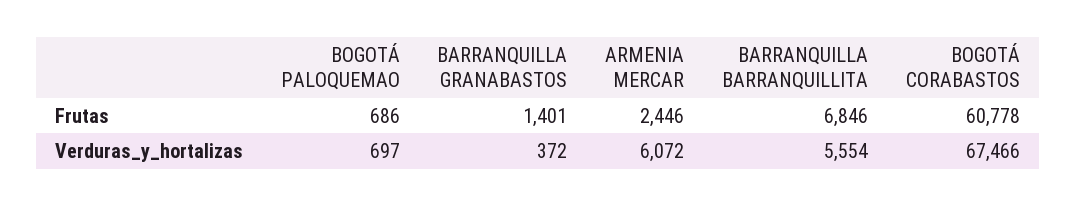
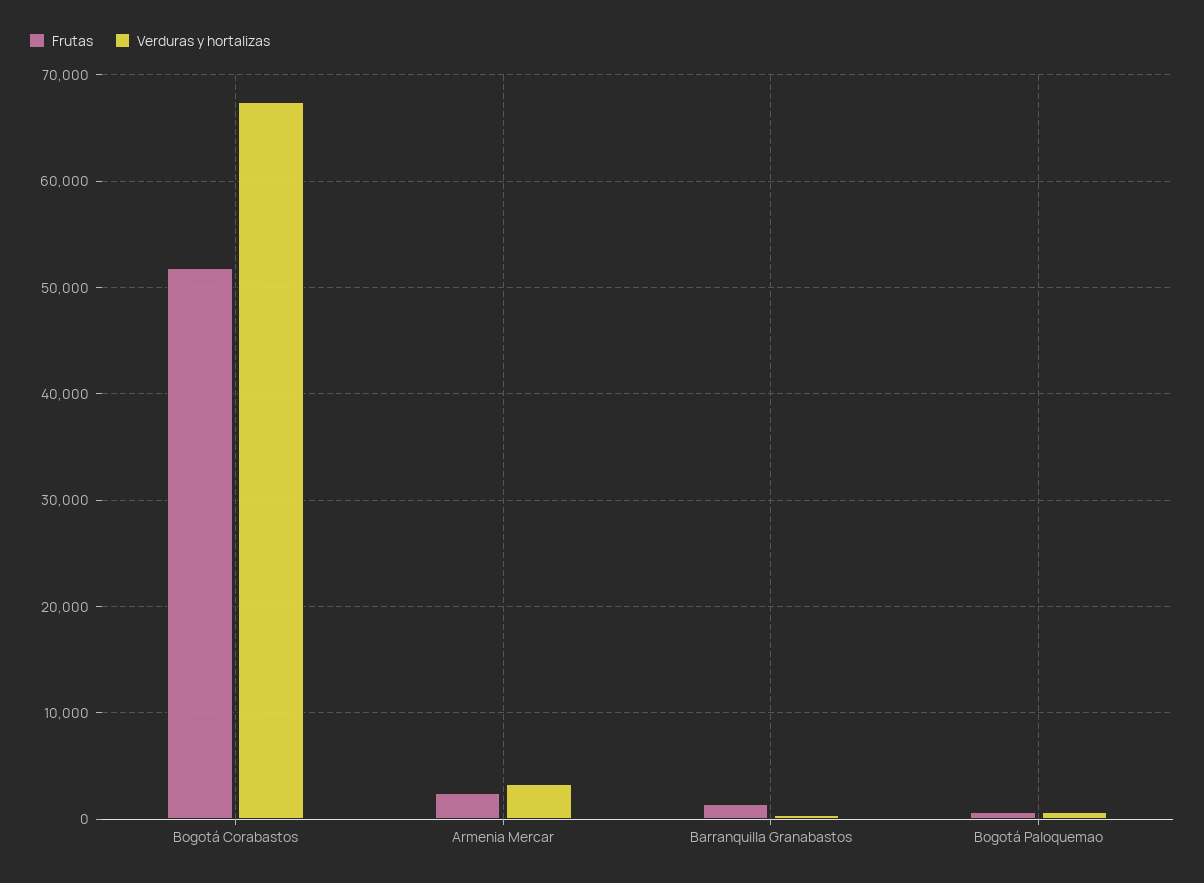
Frutas, BARRANQUILLA BARRANQUILLITA: 6846 -> none
Frutas, BOGOTÁ CORABASTOS: 60778 -> 52000
Verduras_y_hortalizas, ARMENIA MERCAR: 6072 -> 3000
Verduras_y_hortalizas, BARRANQUILLA BARRANQUILLITA: 5554 -> none

